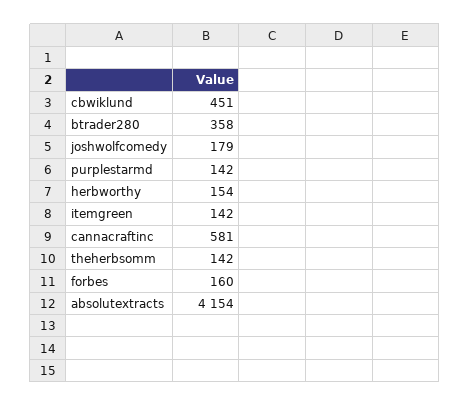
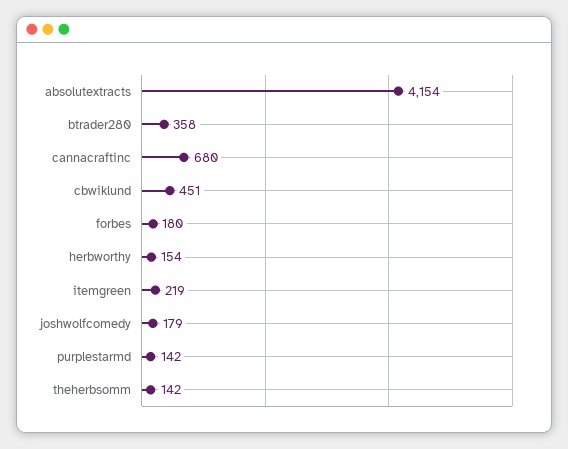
itemgreen: 142 -> 219
cannacraftinc: 581 -> 680
forbes: 160 -> 180

